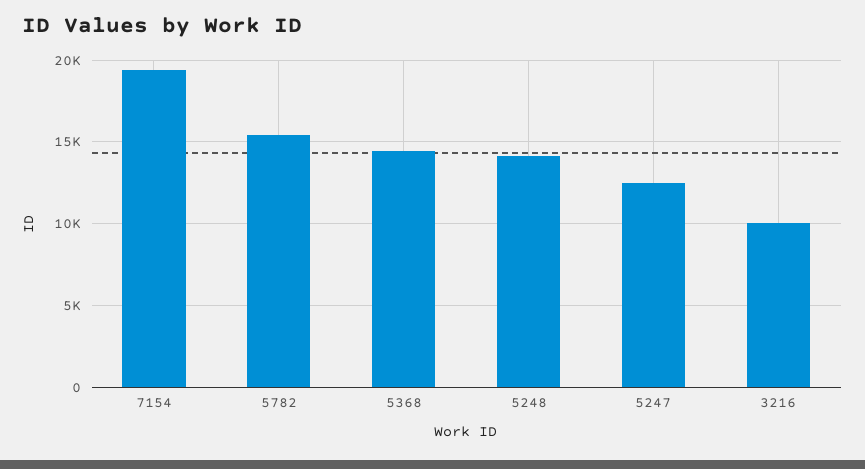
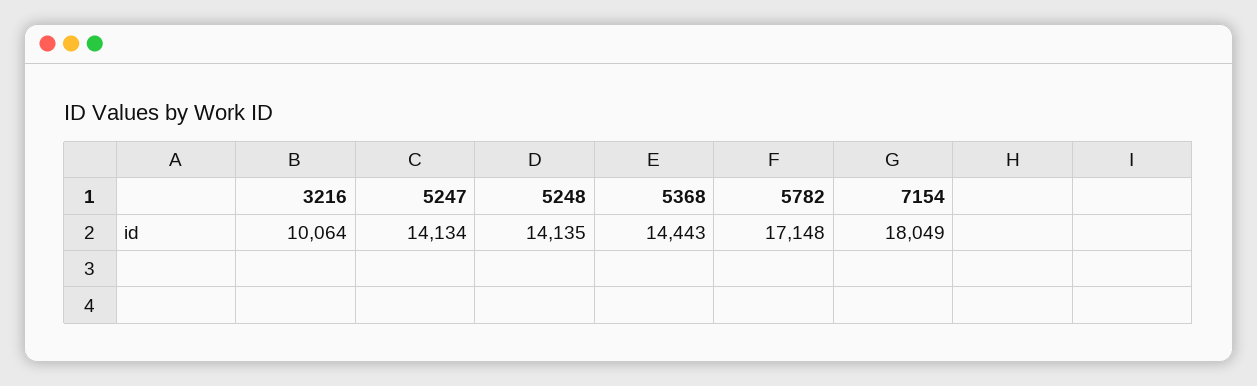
7154: 19500 -> 18049
5782: 15500 -> 17148
5247: 12500 -> 14134

